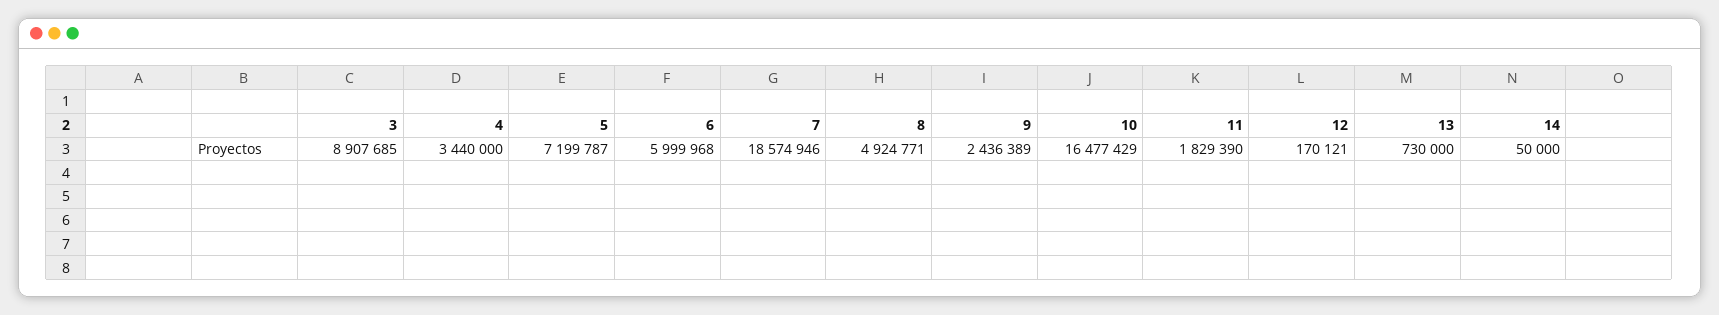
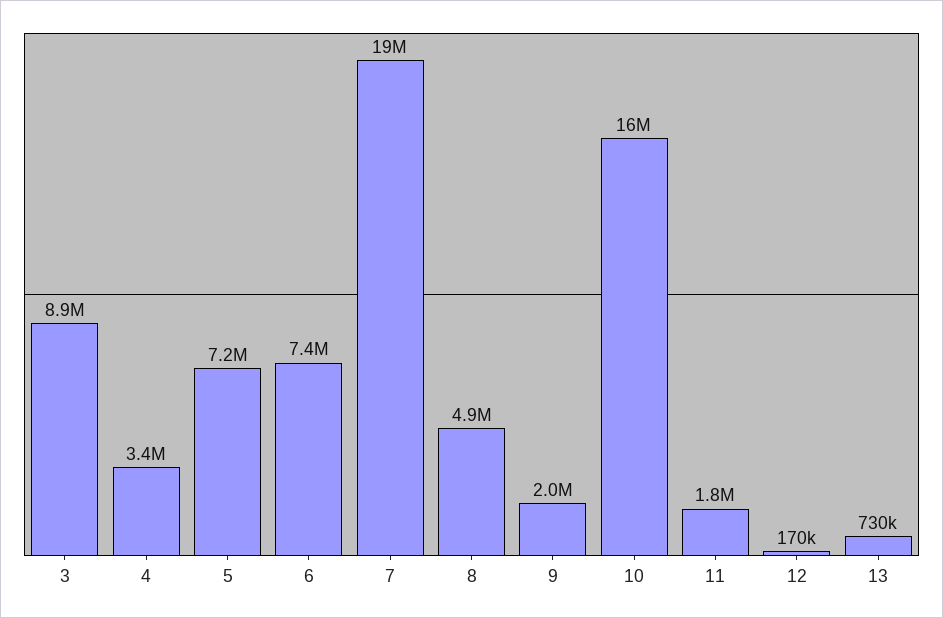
6: 5999968 -> 7400000
9: 2436389 -> 2000000
14: 50000 -> none

